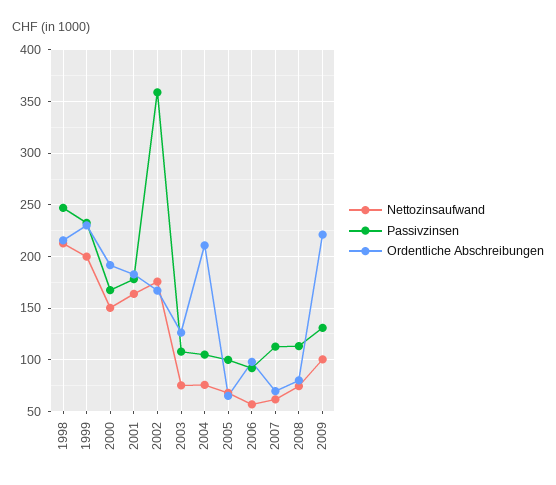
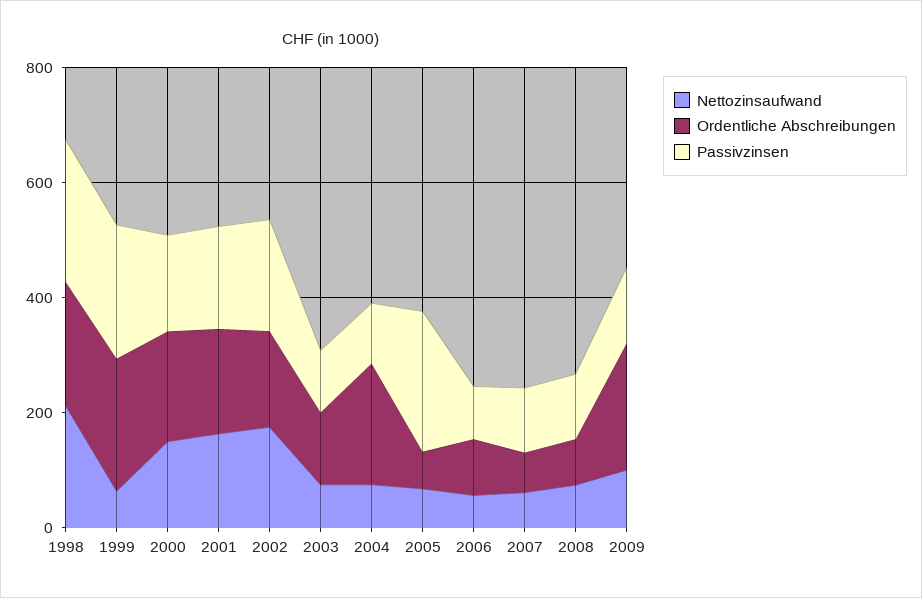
Nettozinsaufwand, 1999: 200 -> 50
Passivzinsen, 2002: 360 -> 200
Passivzinsen, 2005: 100 -> 250

